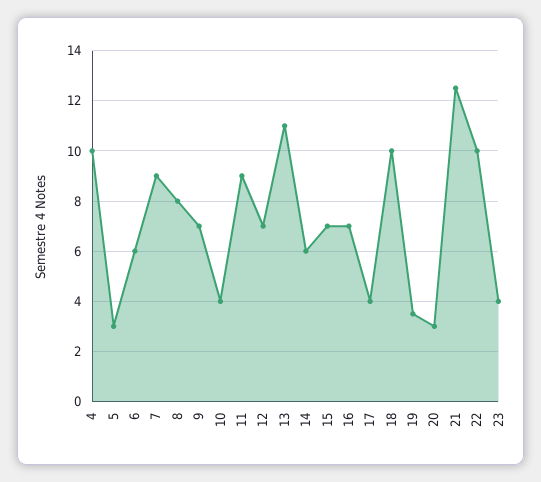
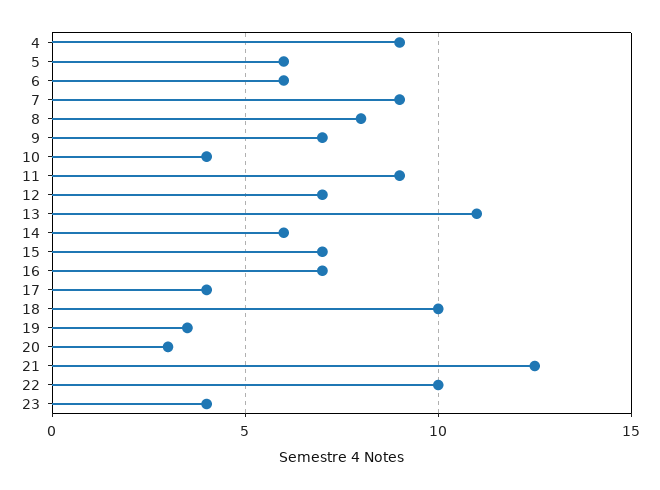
4: 10 -> 9
5: 3 -> 6

